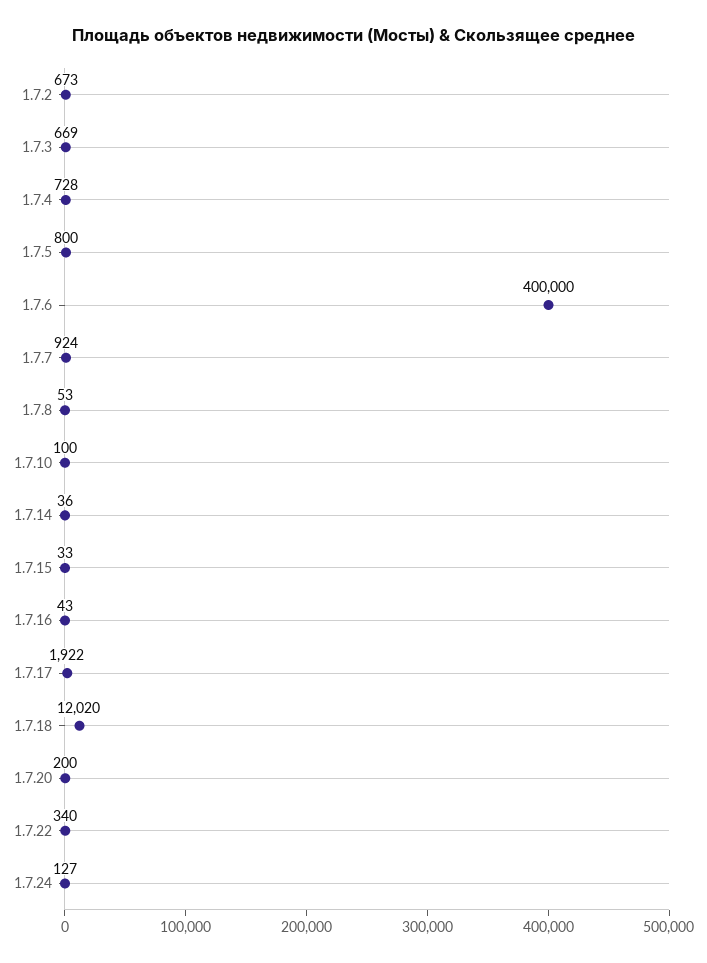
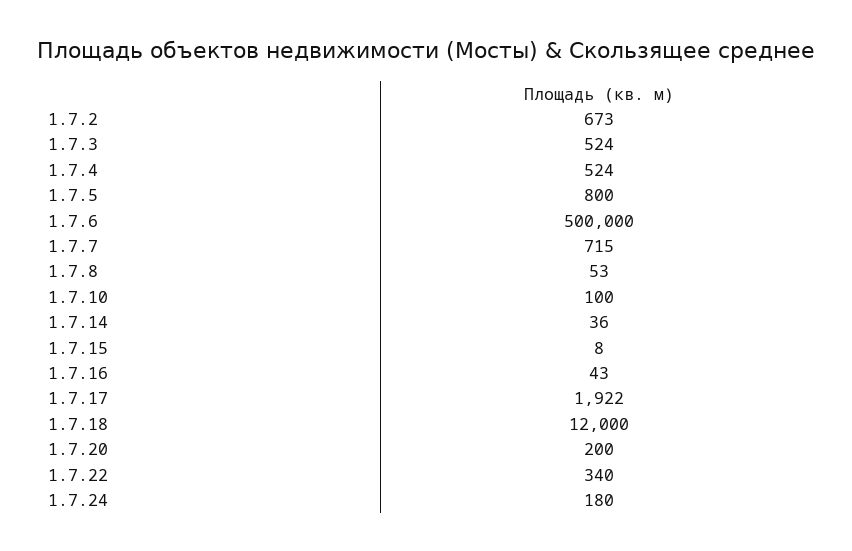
1.7.3: 669 -> 524
1.7.4: 728 -> 524
1.7.6: 400000 -> 500000
1.7.7: 924 -> 715
1.7.15: 33 -> 8
1.7.18: 12020 -> 12000
1.7.24: 127 -> 180

